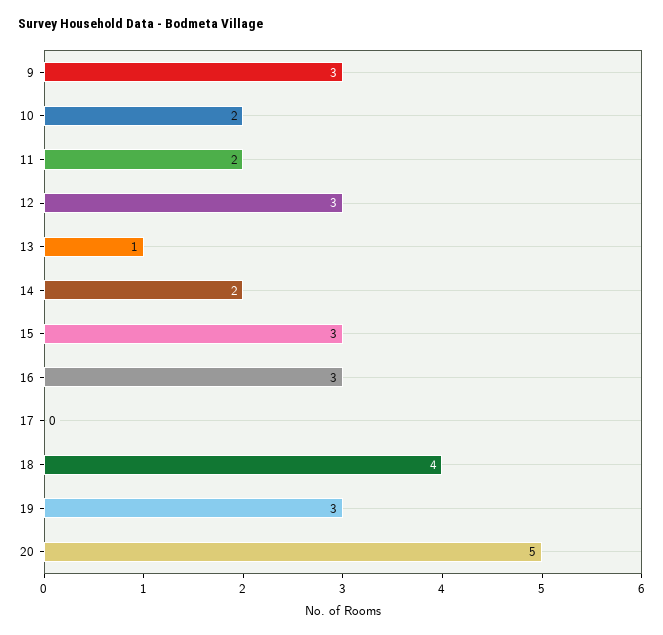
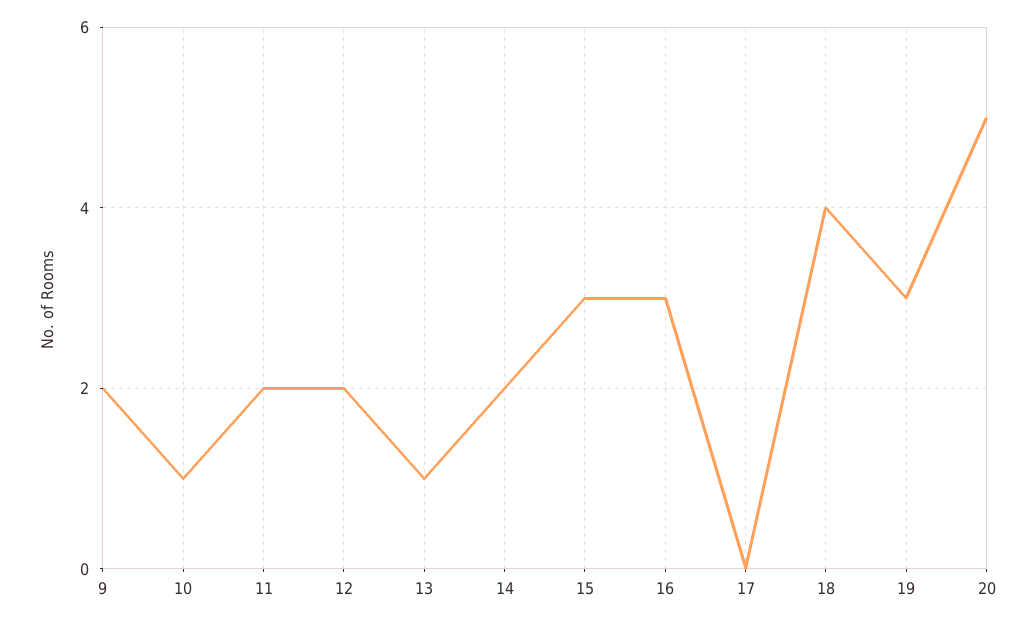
9: 3 -> 2
10: 2 -> 1
12: 3 -> 2

